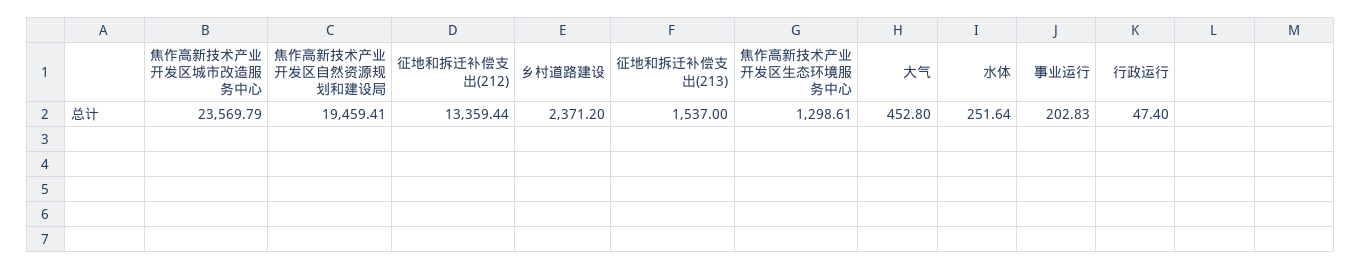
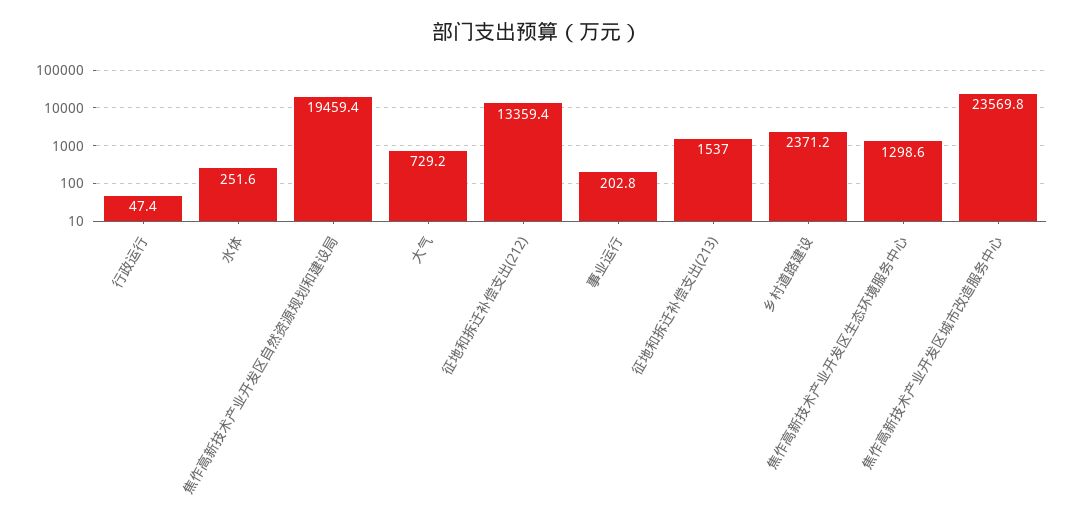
大气: 452.8 -> 729.2

